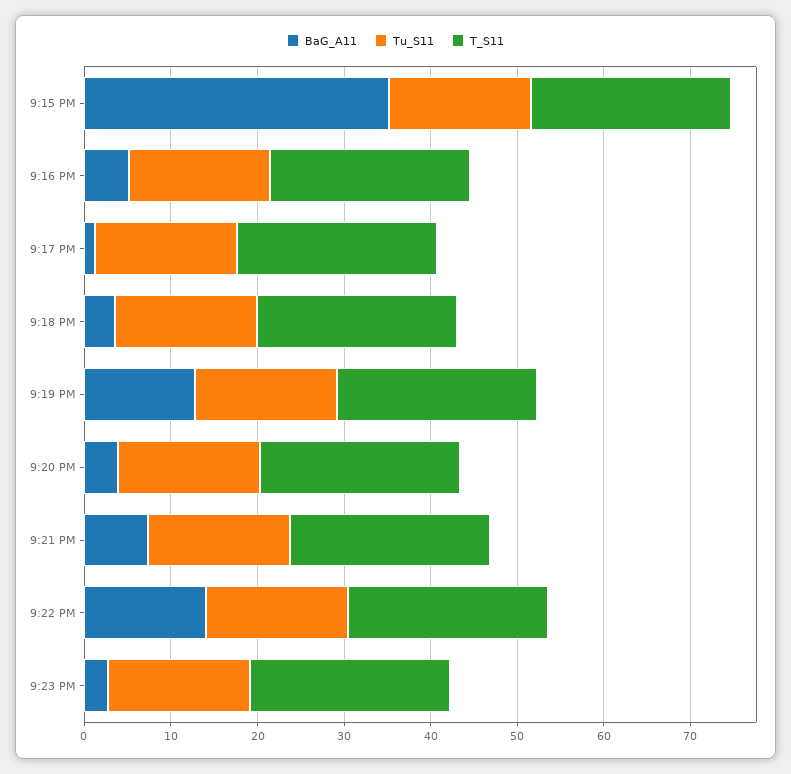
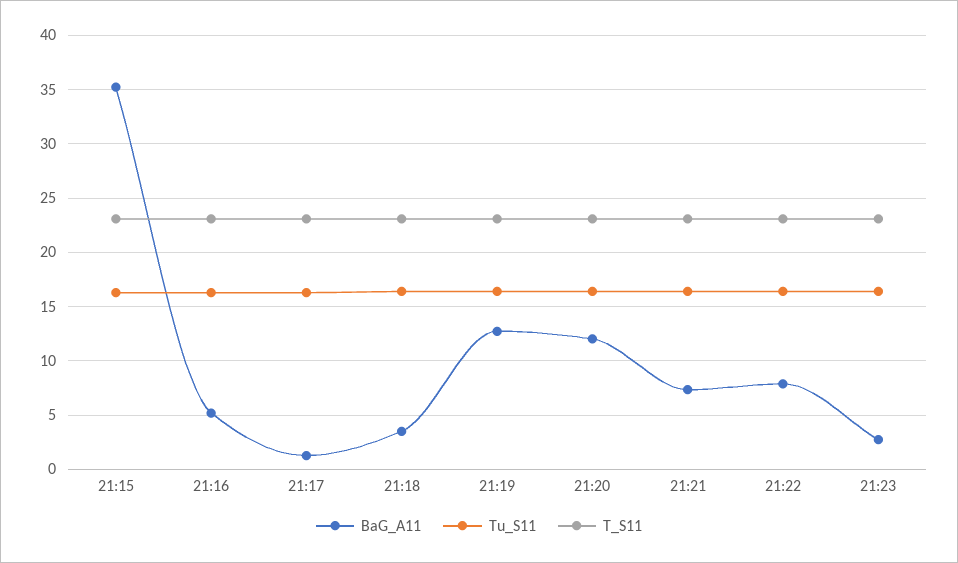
BaG_A11, 9:20 PM: 4 -> 12
BaG_A11, 9:22 PM: 14 -> 8

